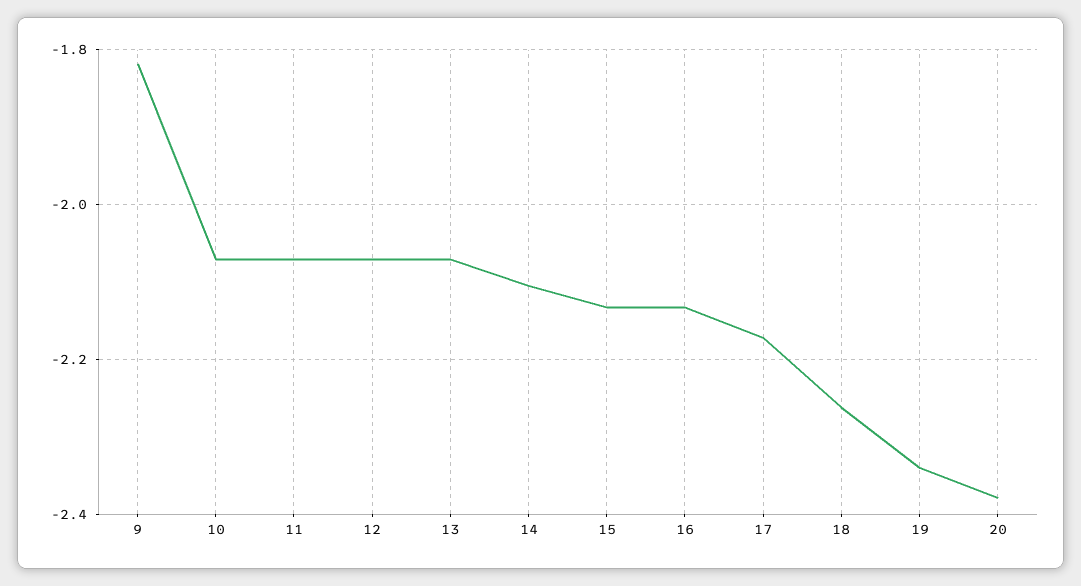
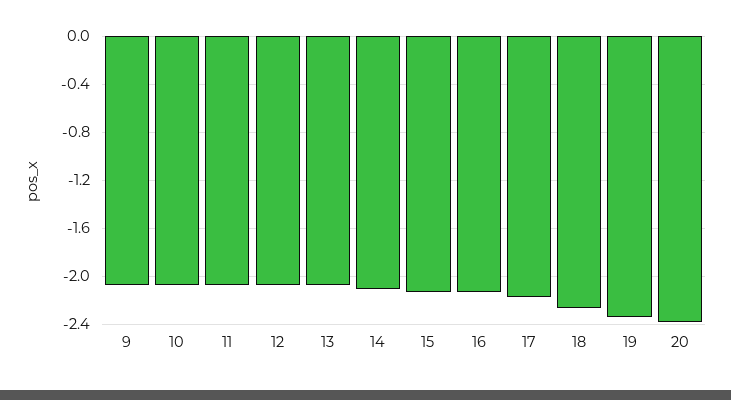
9: -1.82 -> -2.1

